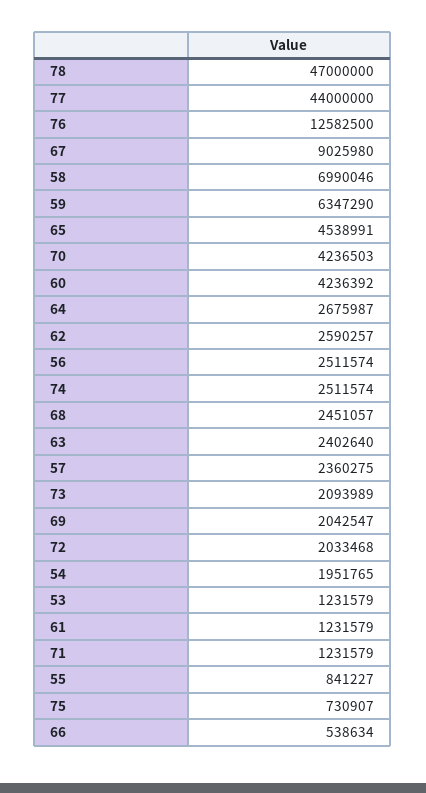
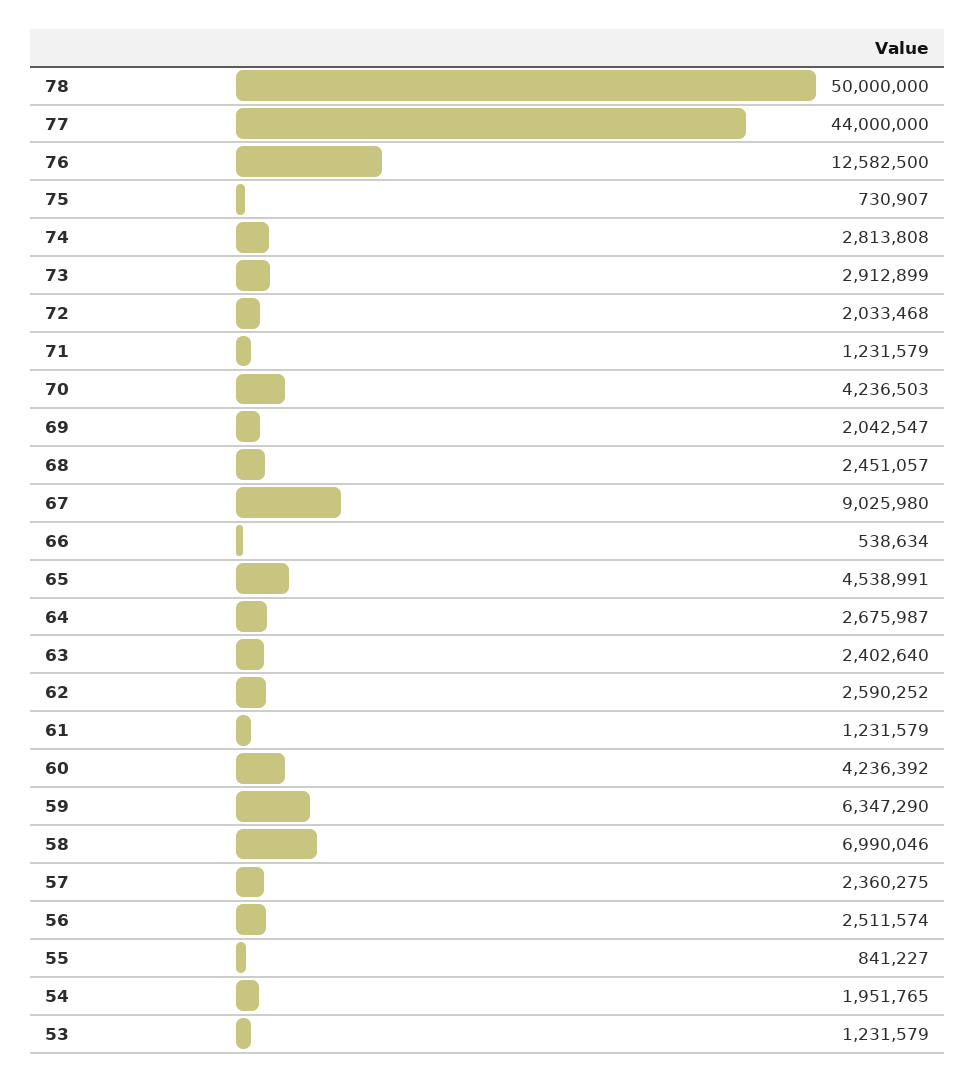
78: 47000000 -> 50000000
62: 2590257 -> 2590252
74: 2511574 -> 2813808
73: 2093989 -> 2912899

